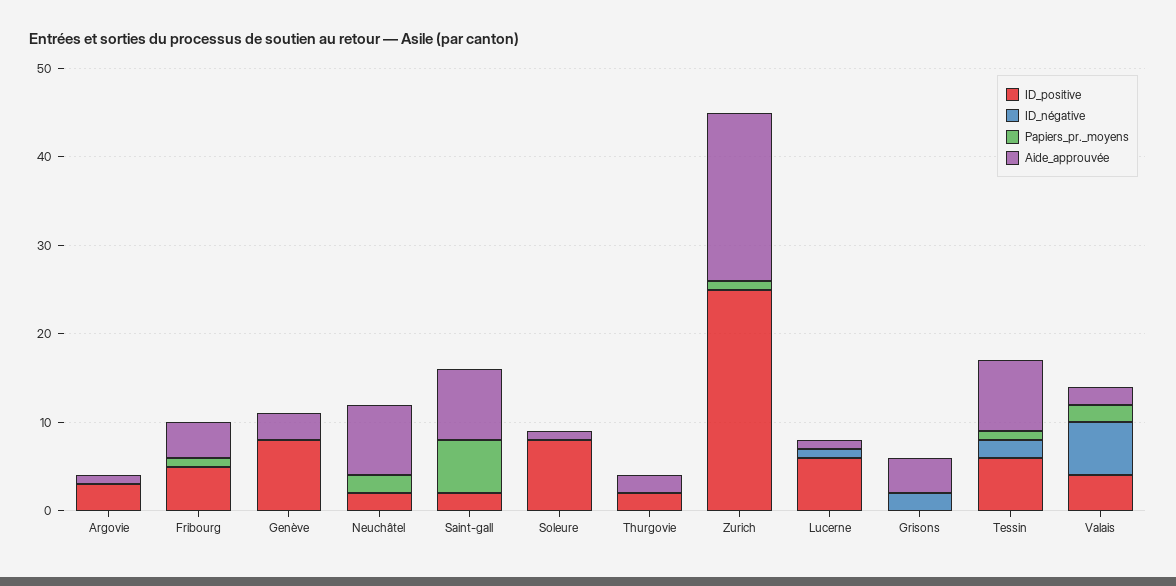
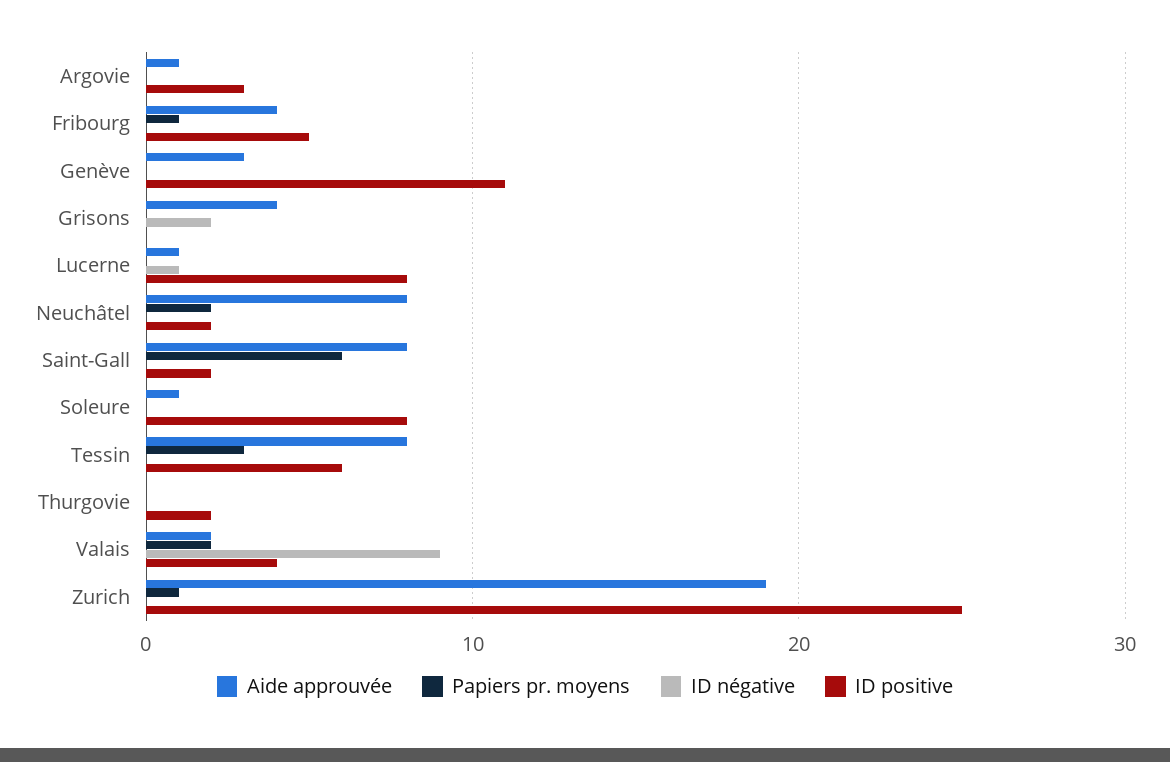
ID_positive, Genève: 8 -> 11
Aide_approuvée, Thurgovie: 2 -> 0
ID_positive, Lucerne: 6 -> 8
ID_négative, Tessin: 2 -> 0
Papiers_pr._moyens, Tessin: 1 -> 3
ID_négative, Valais: 6 -> 9

